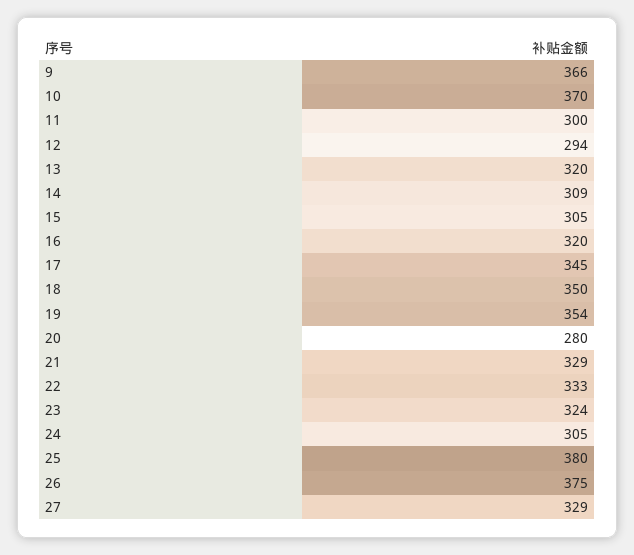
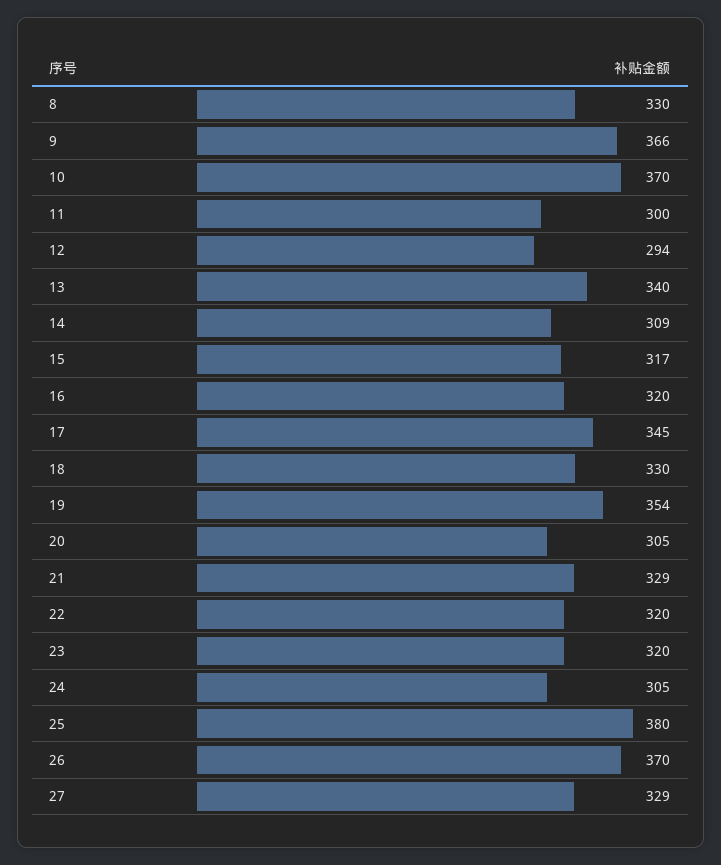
13: 320 -> 340
15: 305 -> 317
18: 350 -> 330
20: 280 -> 305
22: 333 -> 320
23: 324 -> 320
26: 375 -> 370
8: none -> 330

